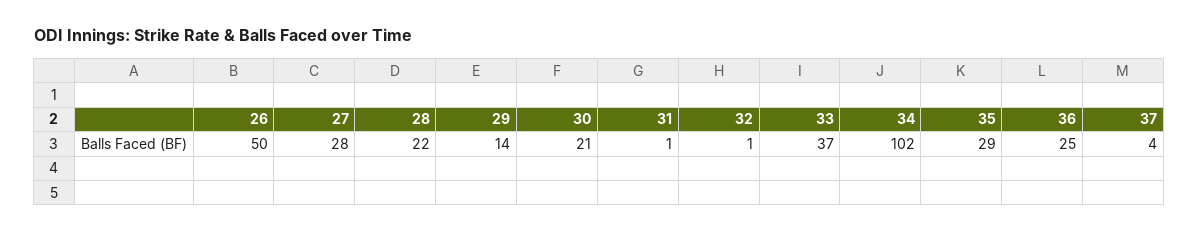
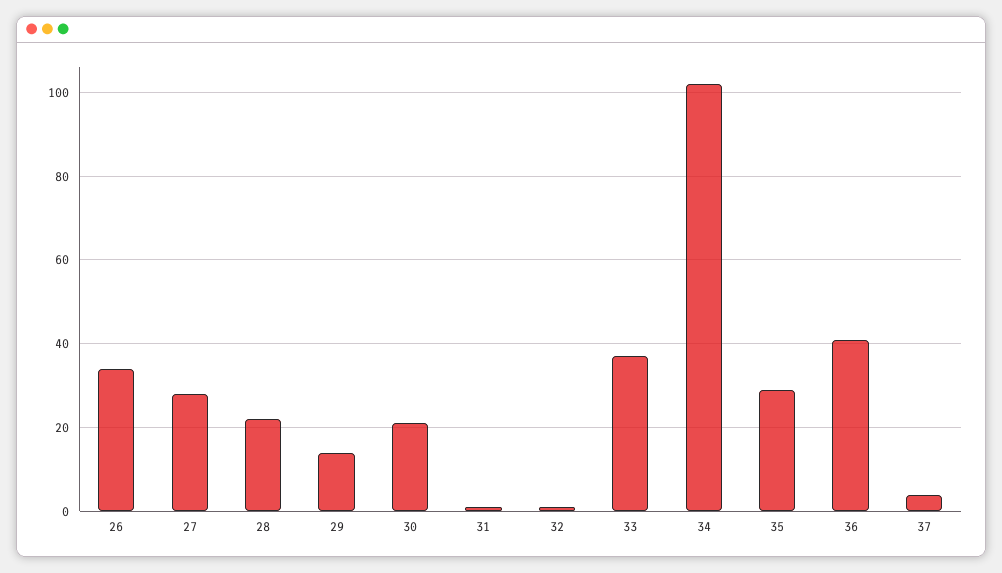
26: 50 -> 35
36: 25 -> 40

